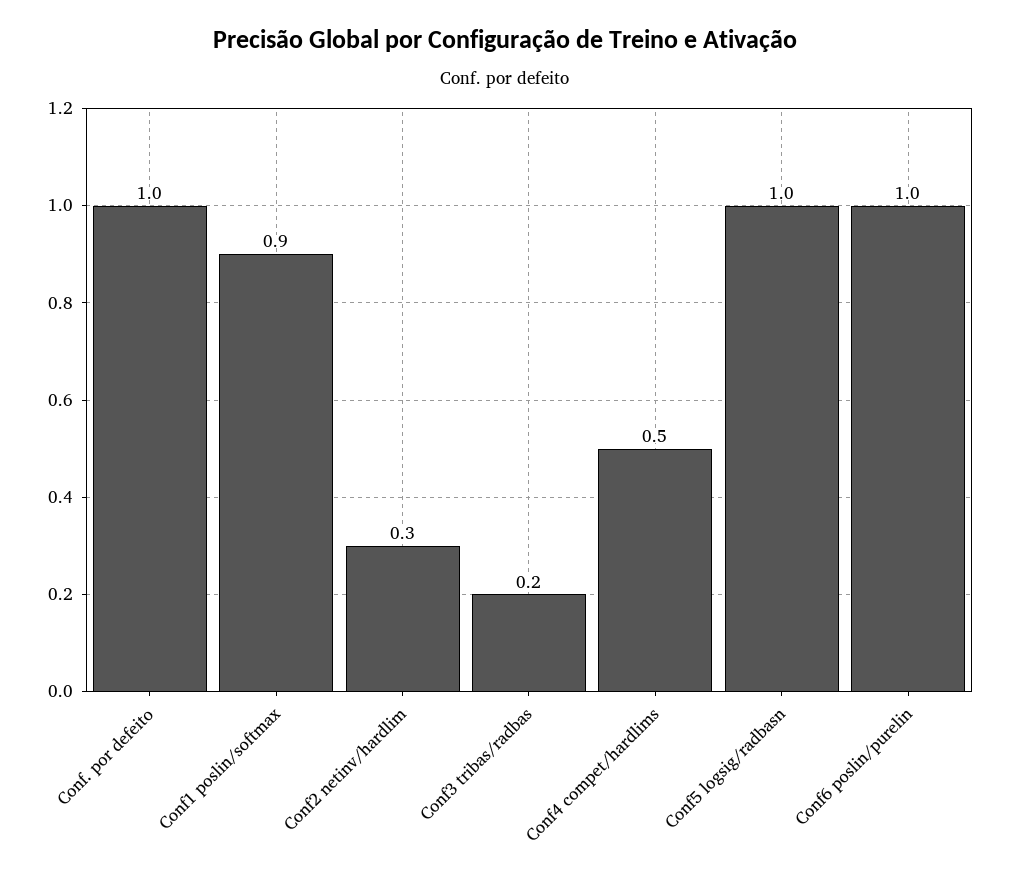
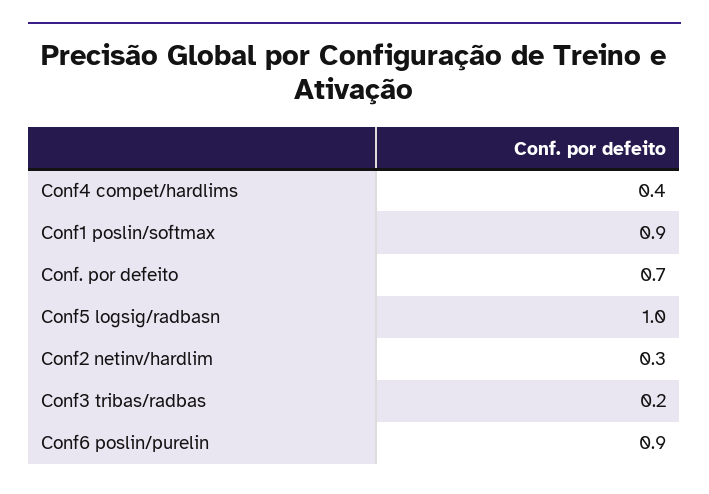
Conf. por defeito: 1 -> 0.7
Conf4 compet/hardlims: 0.5 -> 0.4
Conf6 poslin/purelin: 1 -> 0.9

